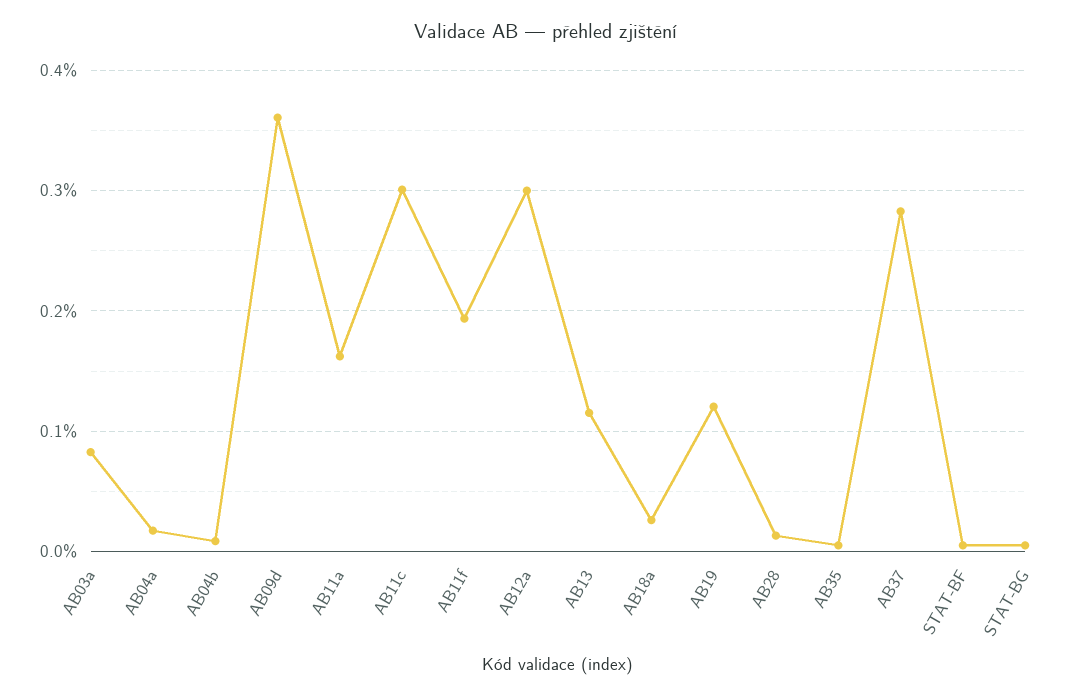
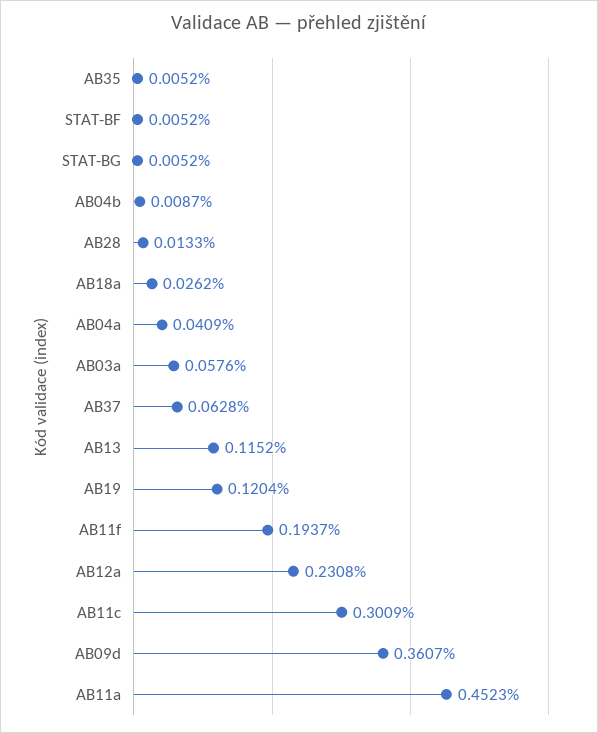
AB03a: 0.08 -> 0.0576
AB04a: 0.02 -> 0.0409
AB11a: 0.16 -> 0.4523
AB12a: 0.3 -> 0.2308
AB37: 0.28 -> 0.0628

